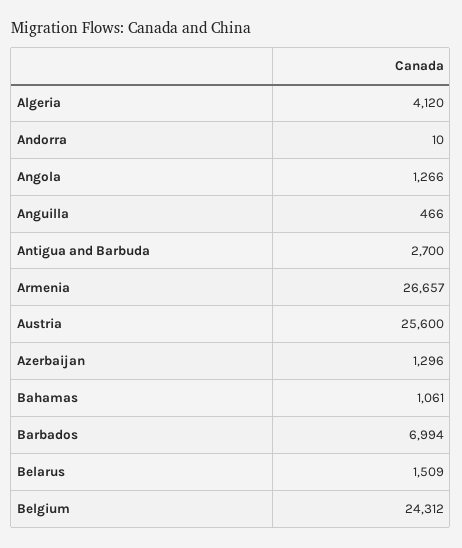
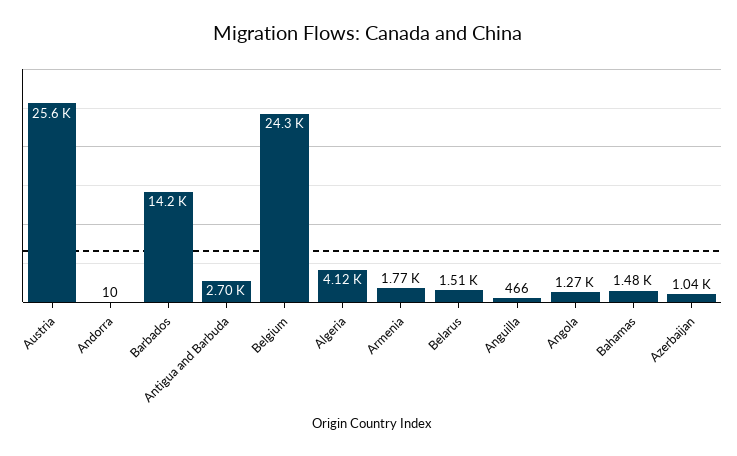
Armenia: 26657 -> 1770
Azerbaijan: 1296 -> 1040
Bahamas: 1061 -> 1480
Barbados: 6994 -> 14200

